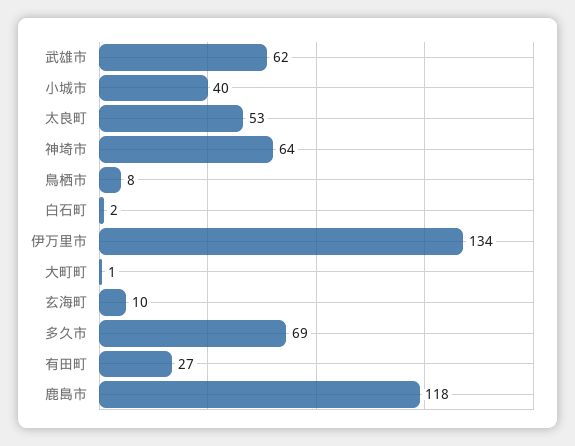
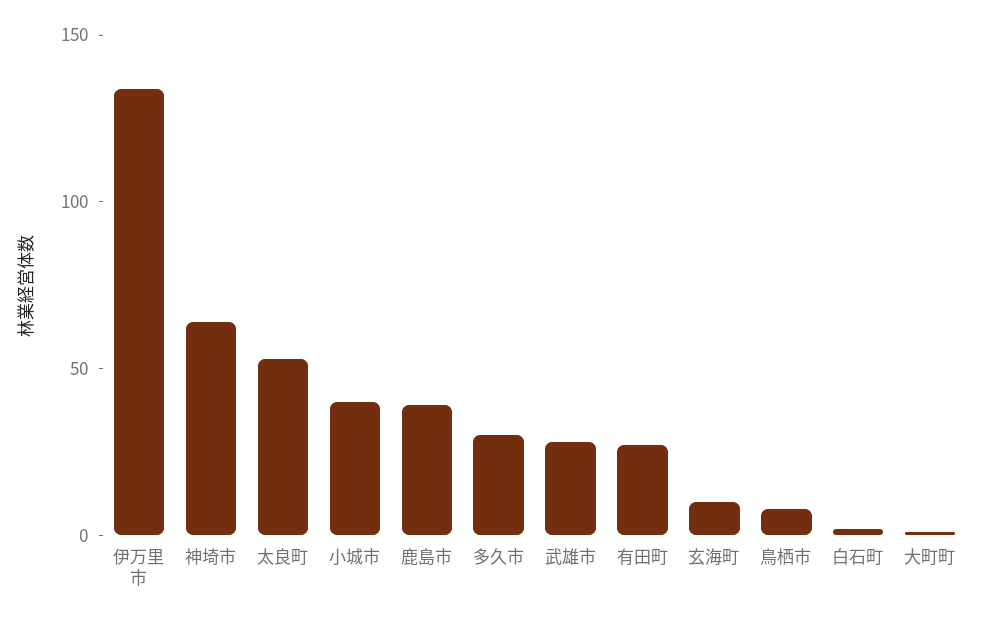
武雄市: 62 -> 30
多久市: 69 -> 30
鹿島市: 118 -> 40

